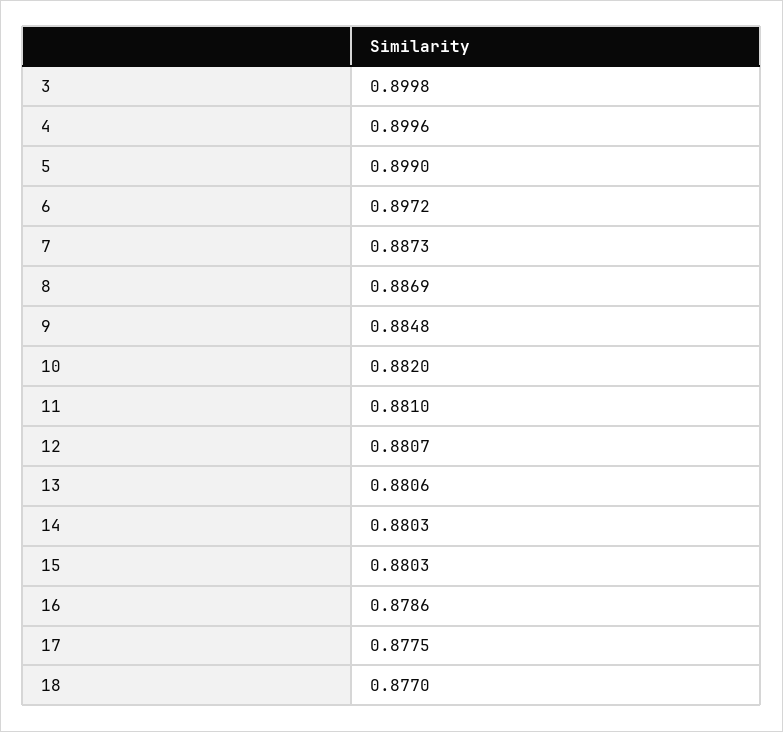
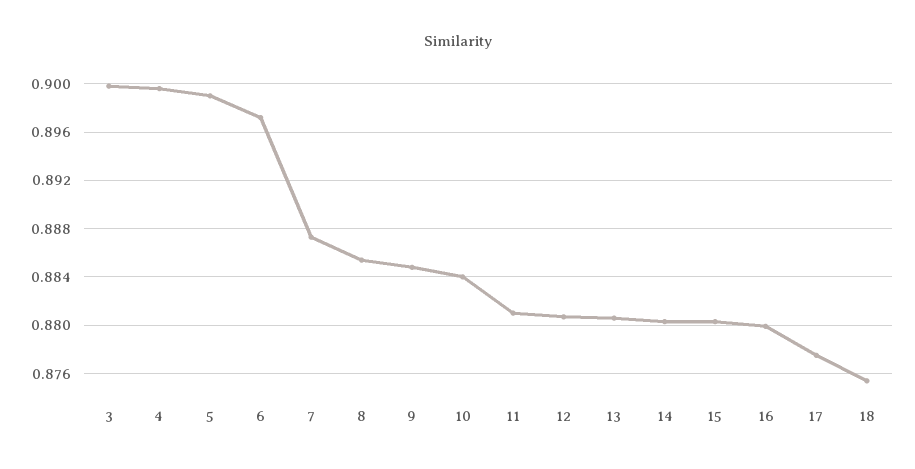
8: 0.8869 -> 0.8855
10: 0.882 -> 0.884
16: 0.8786 -> 0.88
18: 0.877 -> 0.8755

